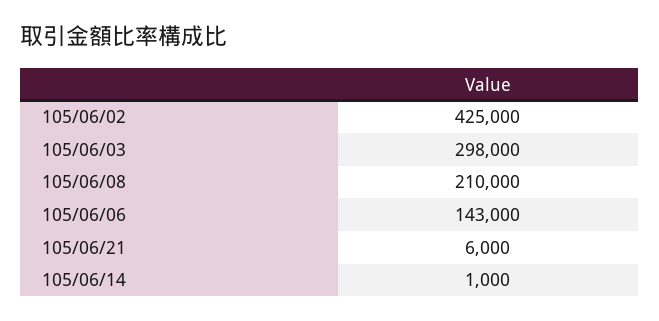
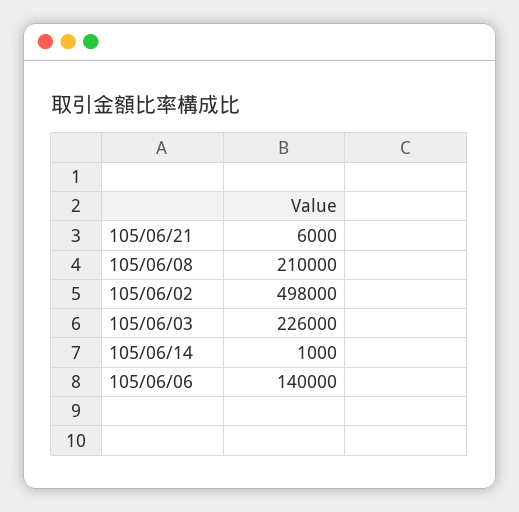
105/06/02: 425000 -> 498000
105/06/03: 298000 -> 226000
105/06/06: 143000 -> 140000

